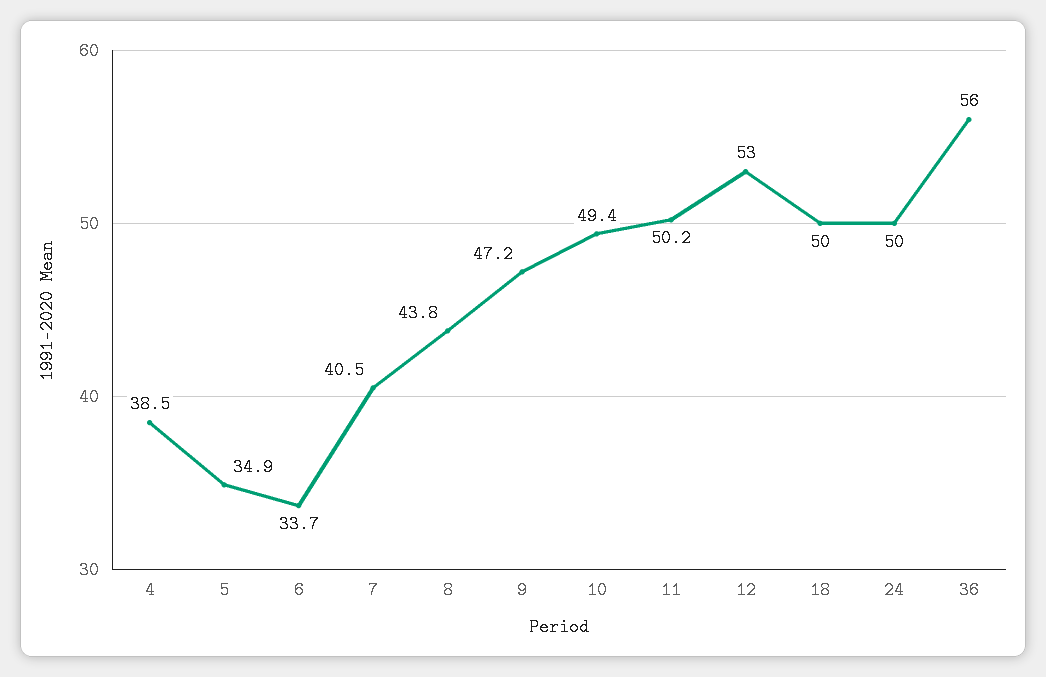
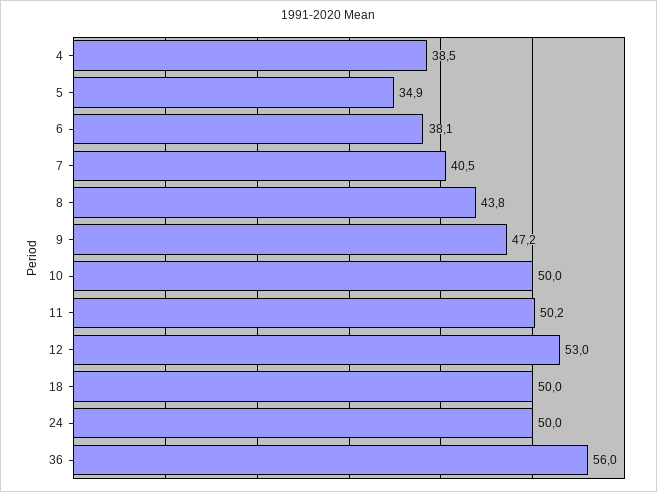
6: 33.7 -> 38.1
10: 49.4 -> 50

